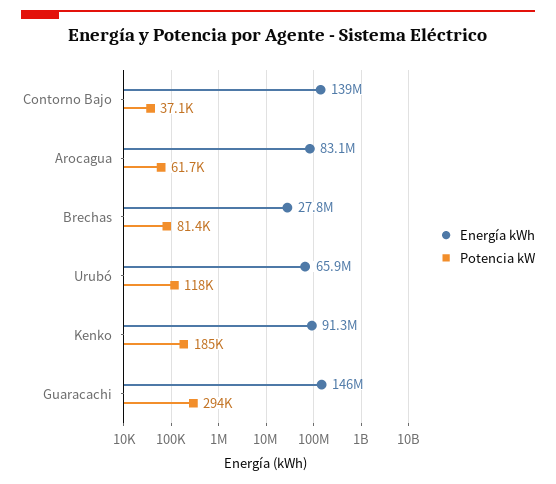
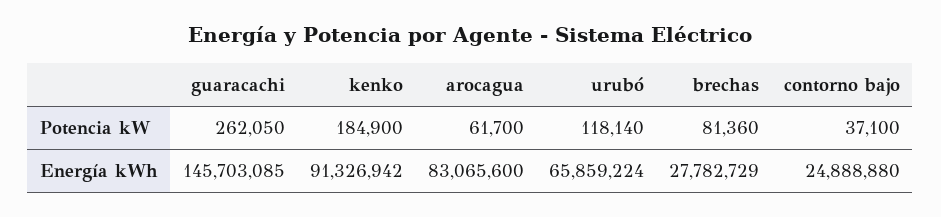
Energía kWh, Contorno Bajo: 139000000 -> 24888880
Potencia kW, Guaracachi: 294000 -> 262050

